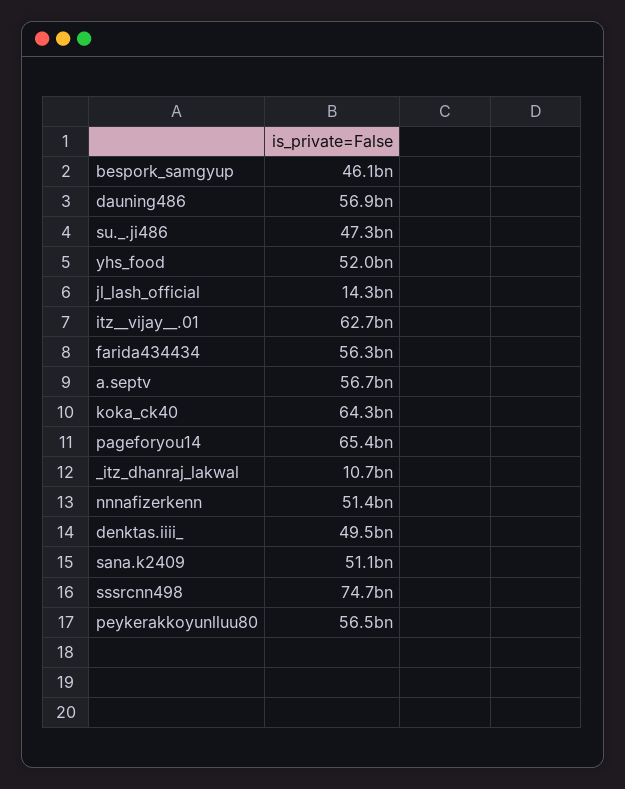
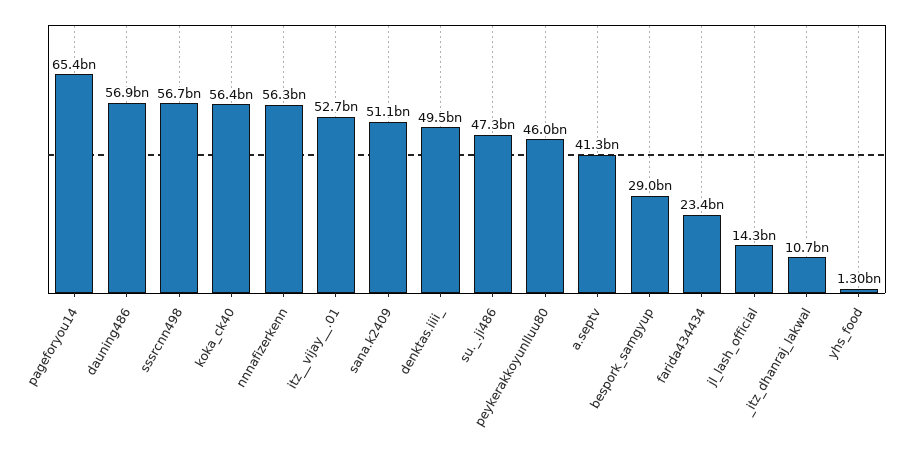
bespork_samgyup: 46100000000 -> 29000000000
yhs_food: 52000000000 -> 1300000000
itz__vijay__.01: 62700000000 -> 52700000000
farida434434: 56300000000 -> 23400000000
a.septv: 56700000000 -> 41300000000
koka_ck40: 64300000000 -> 56400000000
nnnafizerkenn: 51400000000 -> 56300000000
sssrcnn498: 74700000000 -> 56700000000
peykerakkoyunlluu80: 56500000000 -> 46000000000

